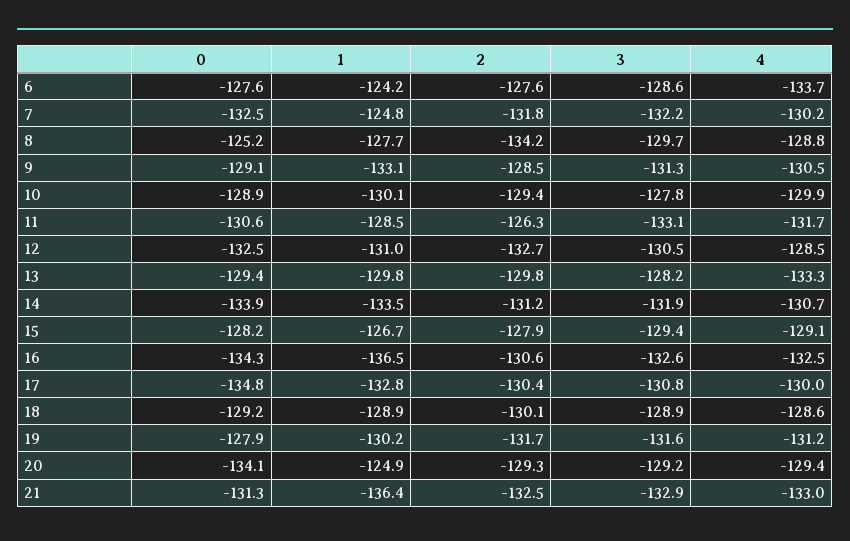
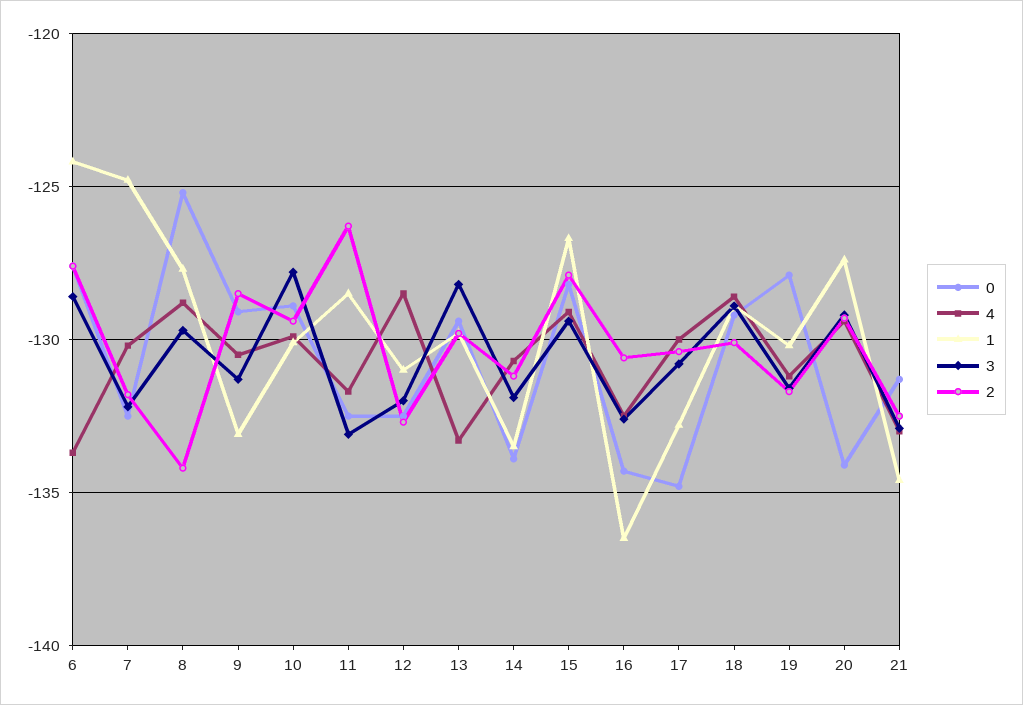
0, 11: -130.6 -> -132.5
3, 12: -130.5 -> -132
1, 20: -124.9 -> -127.5
1, 21: -136.4 -> -134.5

